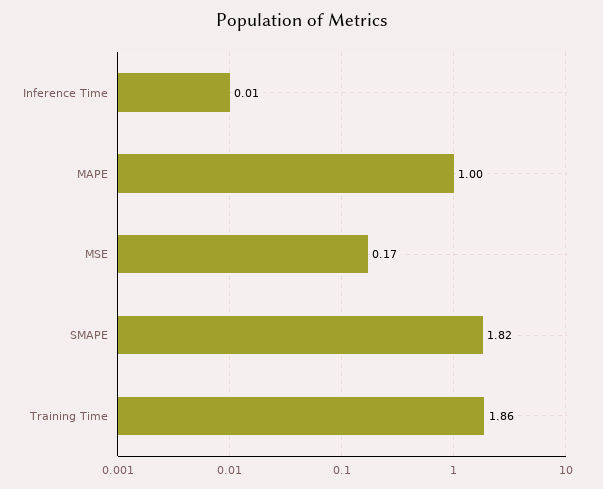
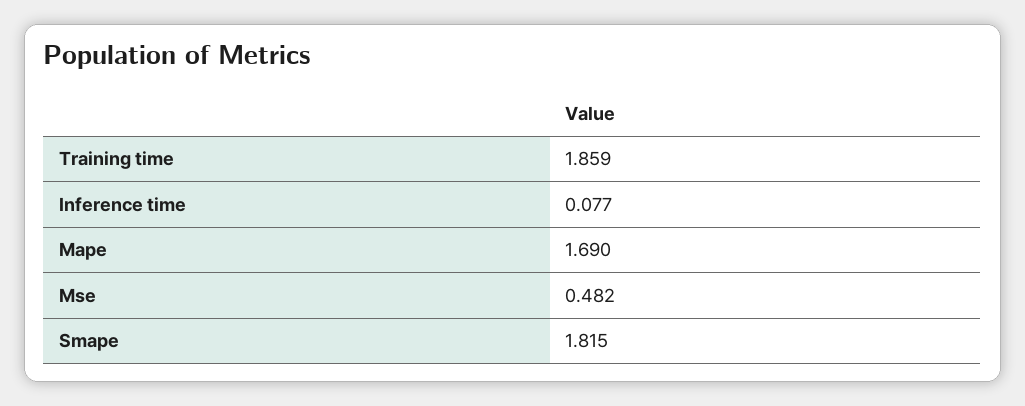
Inference Time: 0.01 -> 0.077
MAPE: 1 -> 1.69
MSE: 0.17 -> 0.482

